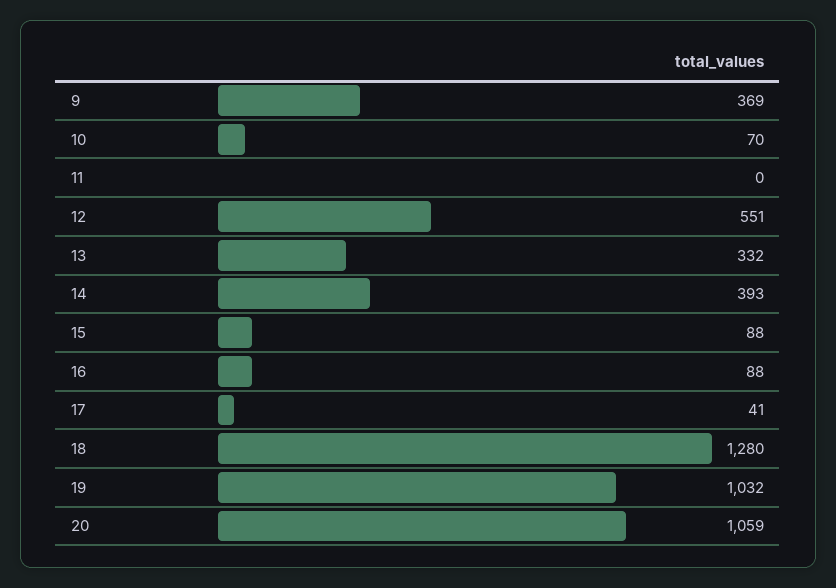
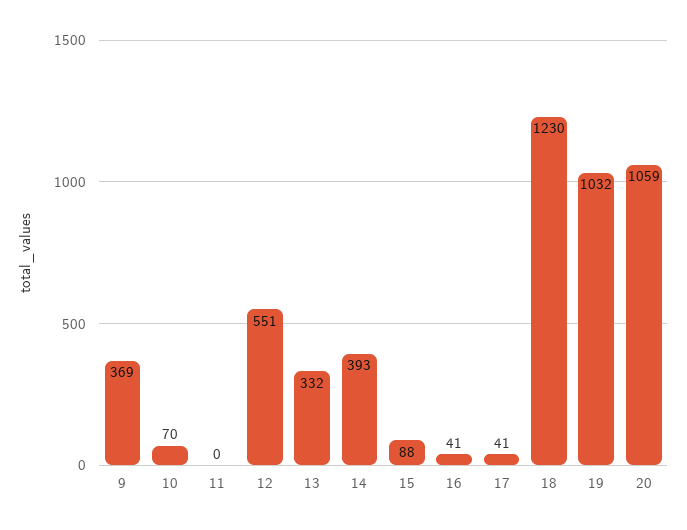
16: 88 -> 41
18: 1280 -> 1230

